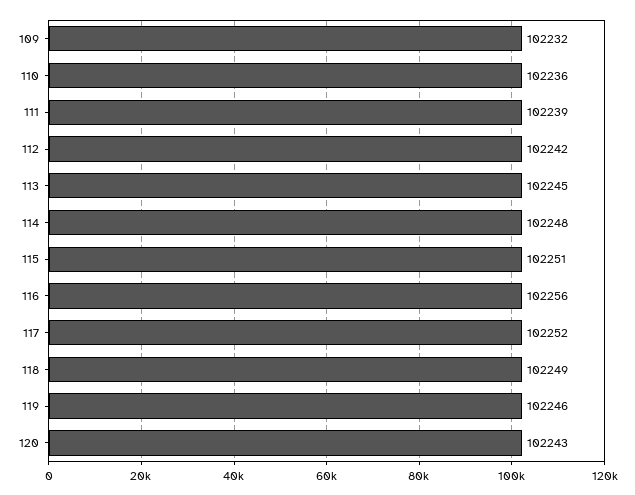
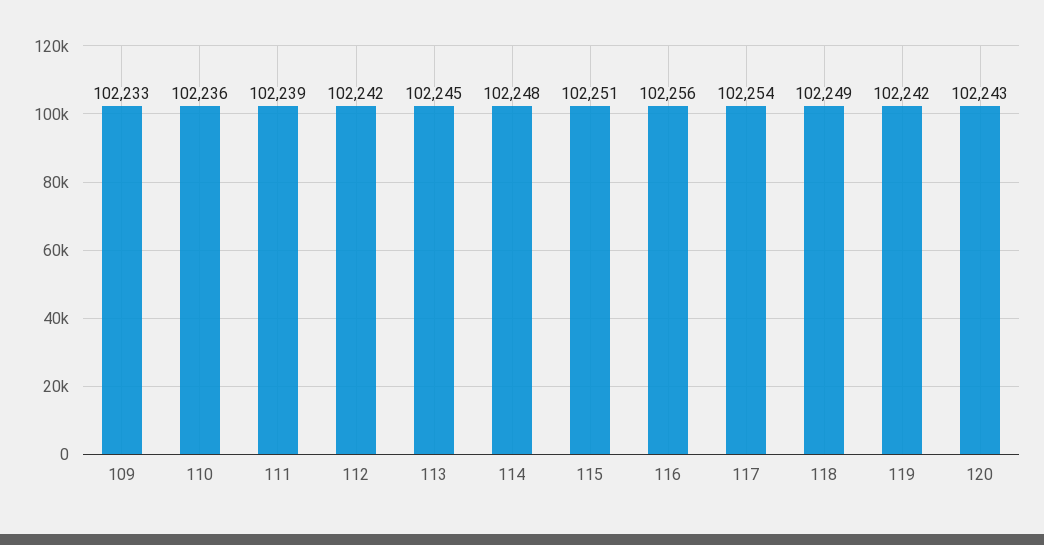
109: 102232 -> 102233
117: 102252 -> 102254
119: 102246 -> 102242

